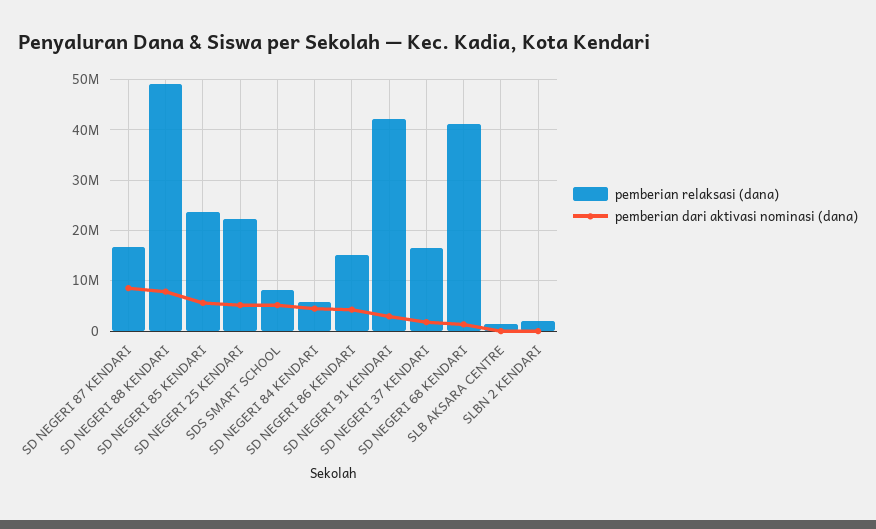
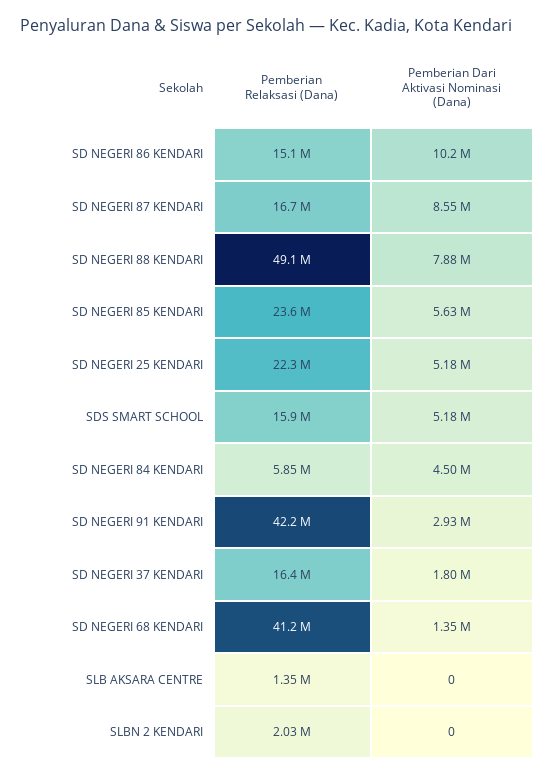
pemberian relaksasi (dana), SDS SMART SCHOOL: 8000000 -> 15900000
pemberian dari aktivasi nominasi (dana), SD NEGERI 86 KENDARI: 4000000 -> 10200000

